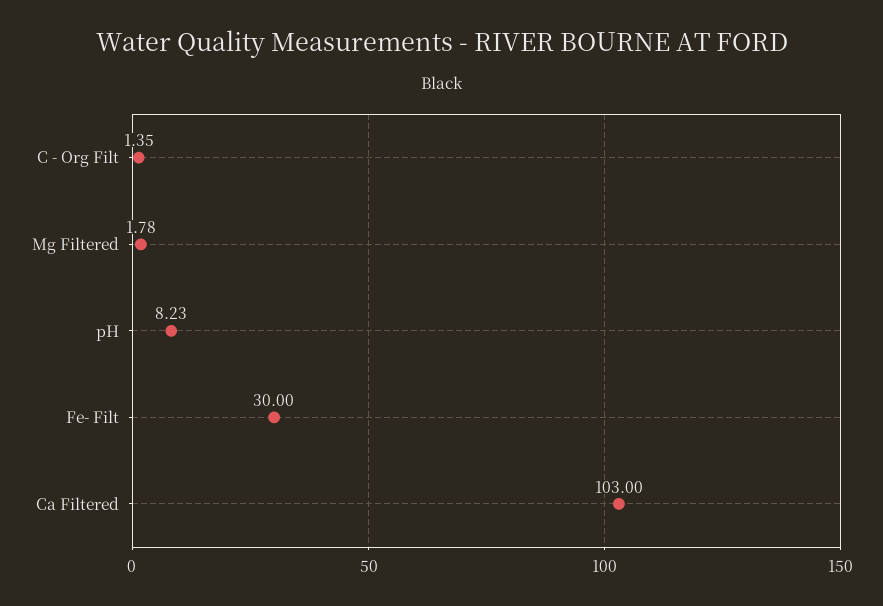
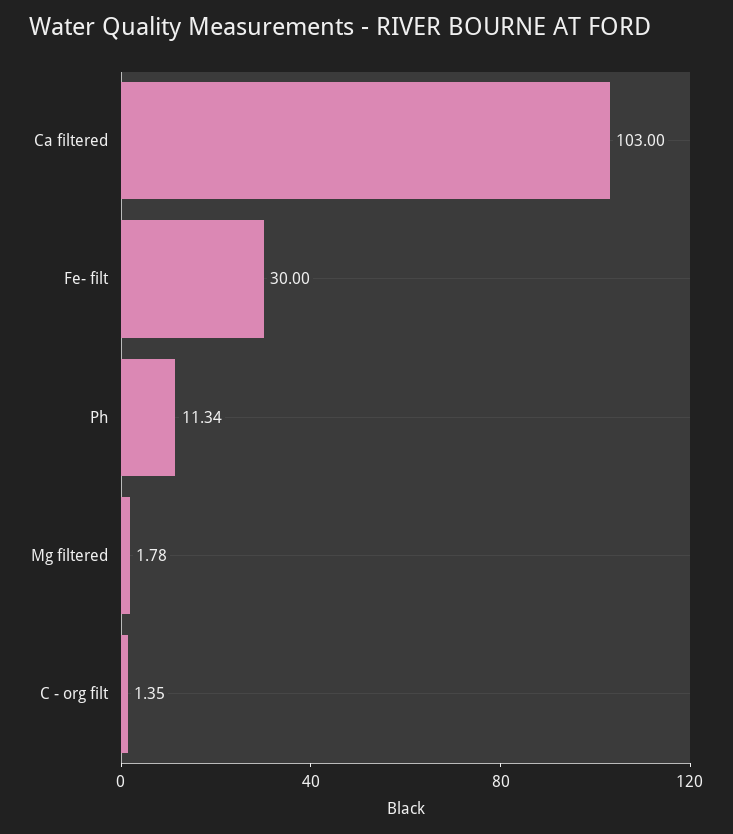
pH: 8.23 -> 11.34

